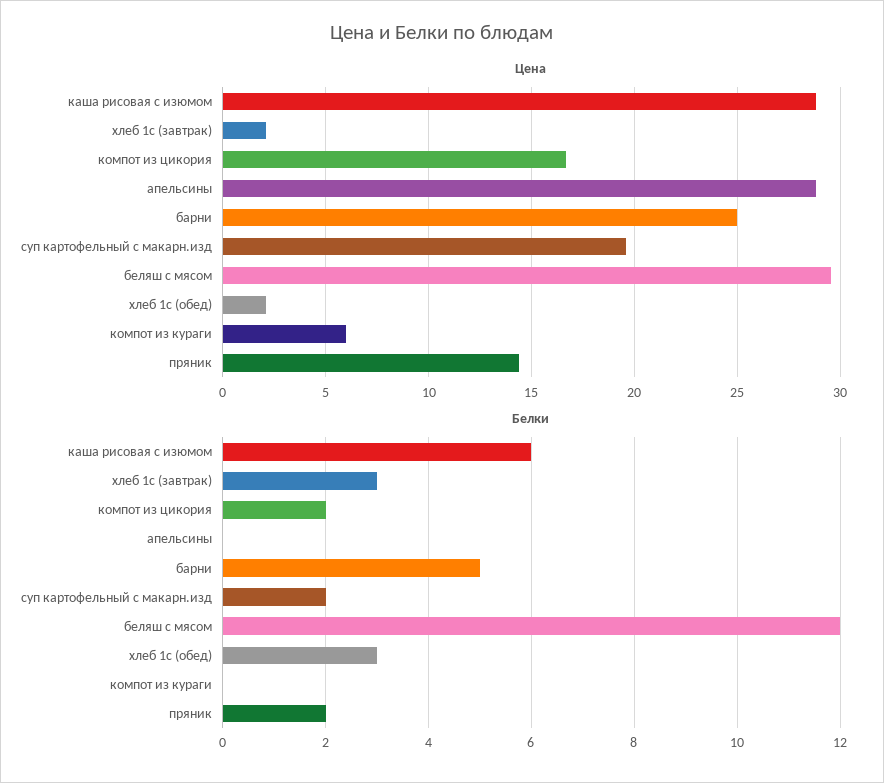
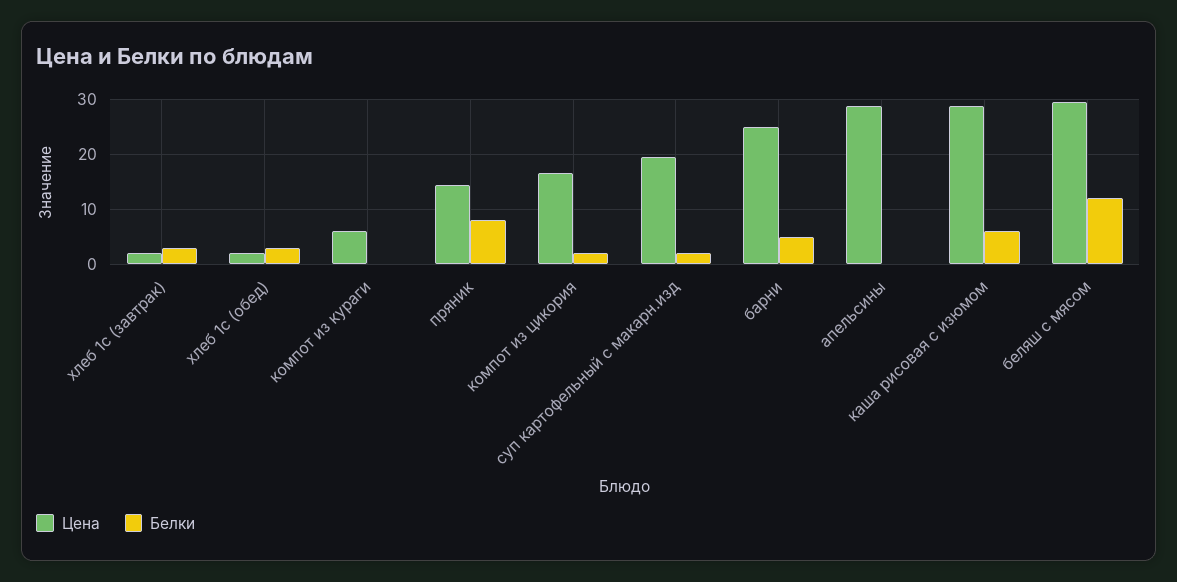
Белки, пряник: 2 -> 8

